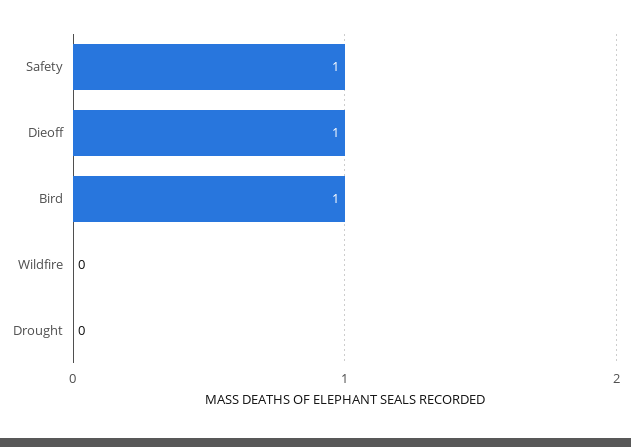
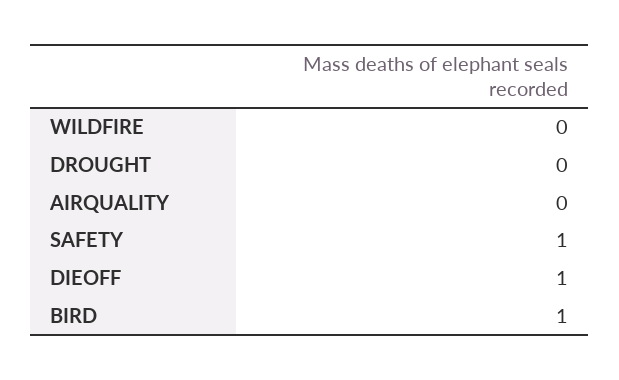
AIRQUALITY: none -> 0

